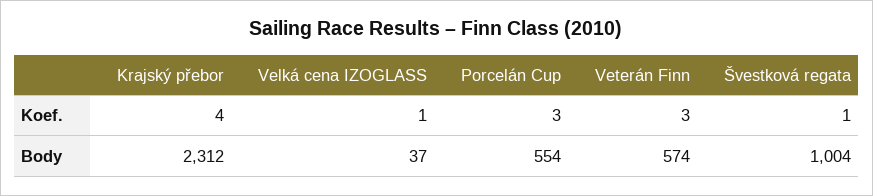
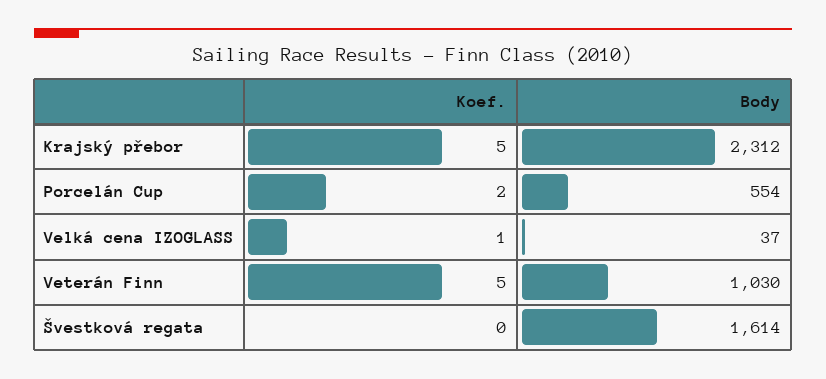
Krajský přebor, Koef.: 4 -> 5
Porcelán Cup, Koef.: 3 -> 2
Veterán Finn, Koef.: 3 -> 5
Švestková regata, Koef.: 1 -> 0
Veterán Finn, Body: 574 -> 1030
Švestková regata, Body: 1004 -> 1614

